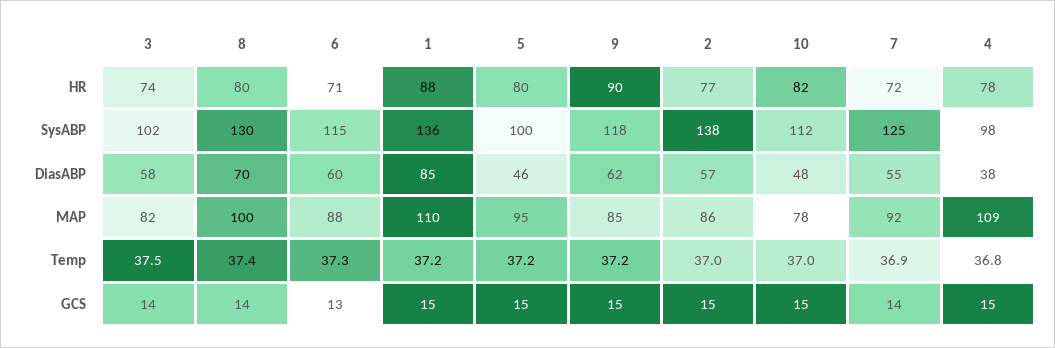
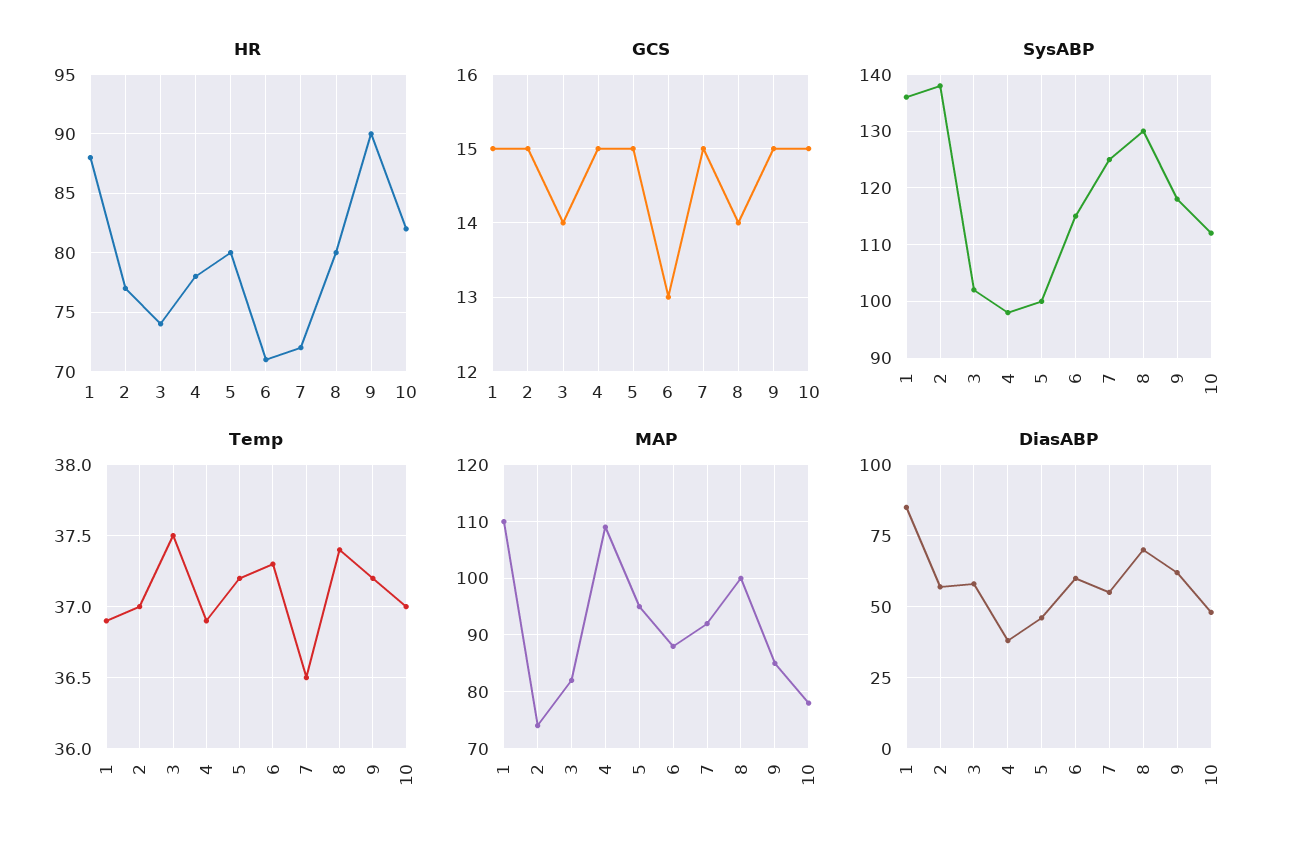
MAP, 2: 86 -> 75
Temp, 1: 37.2 -> 36.9
Temp, 7: 36.9 -> 36.5
Temp, 4: 36.8 -> 36.9
GCS, 7: 14 -> 15

